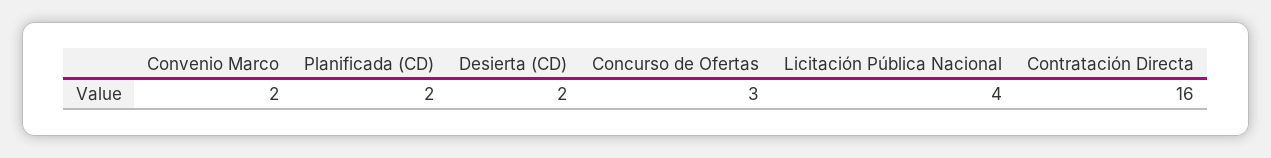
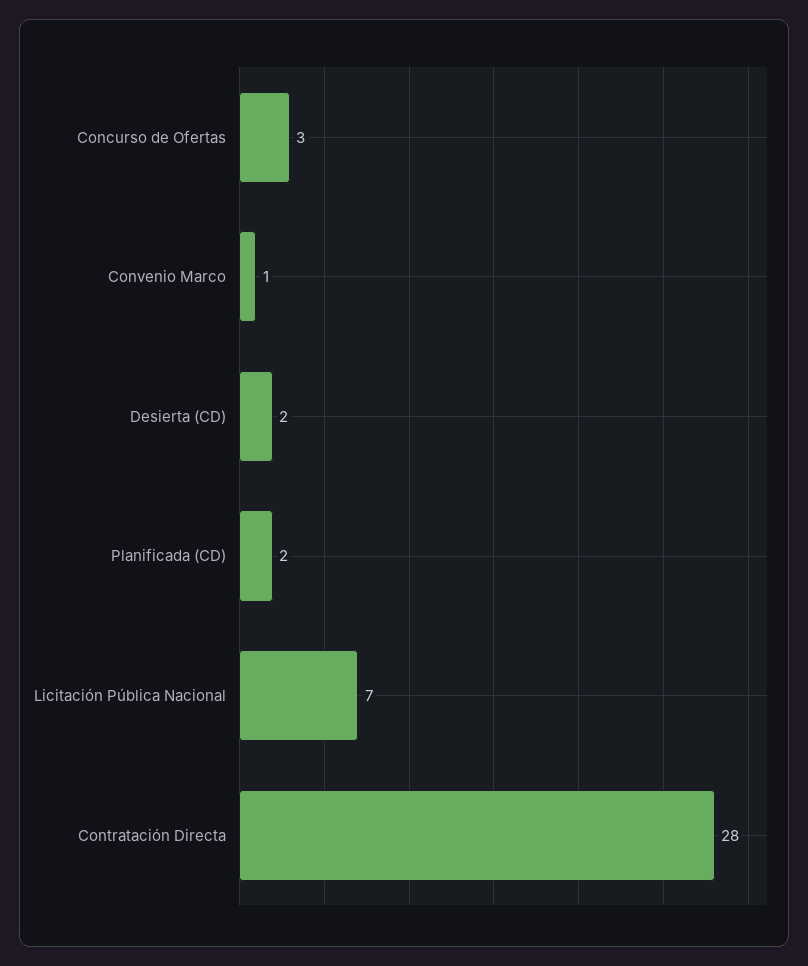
Convenio Marco: 2 -> 1
Licitación Pública Nacional: 4 -> 7
Contratación Directa: 16 -> 28

